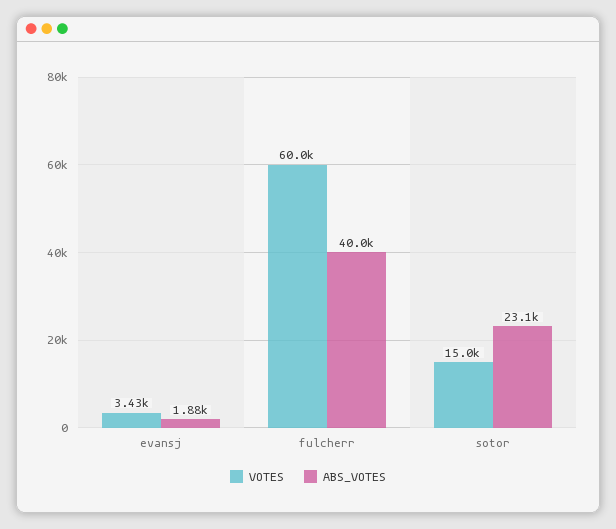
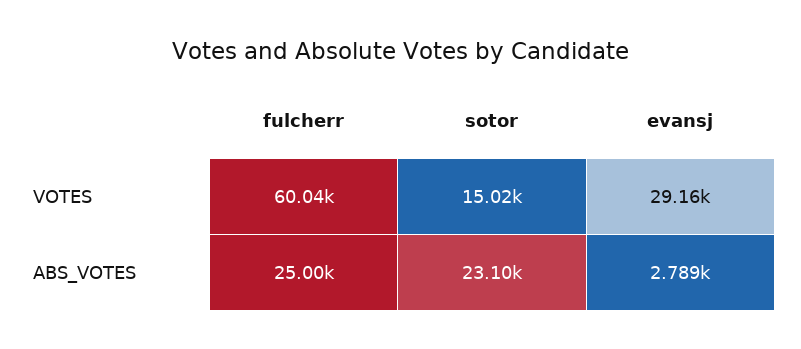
VOTES, evansj: 3430 -> 29160
ABS_VOTES, evansj: 1880 -> 2789
ABS_VOTES, fulcherr: 40000 -> 25000

